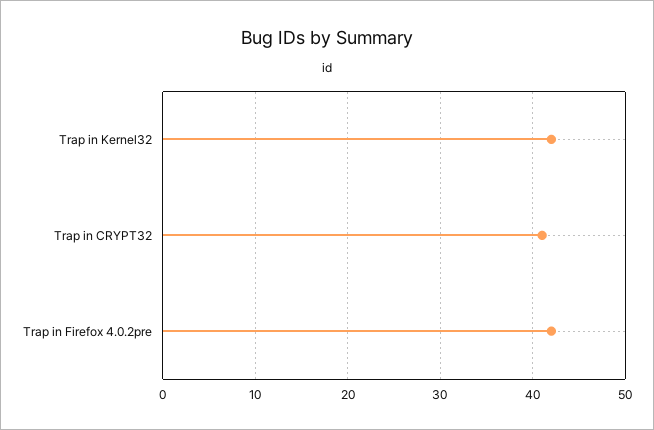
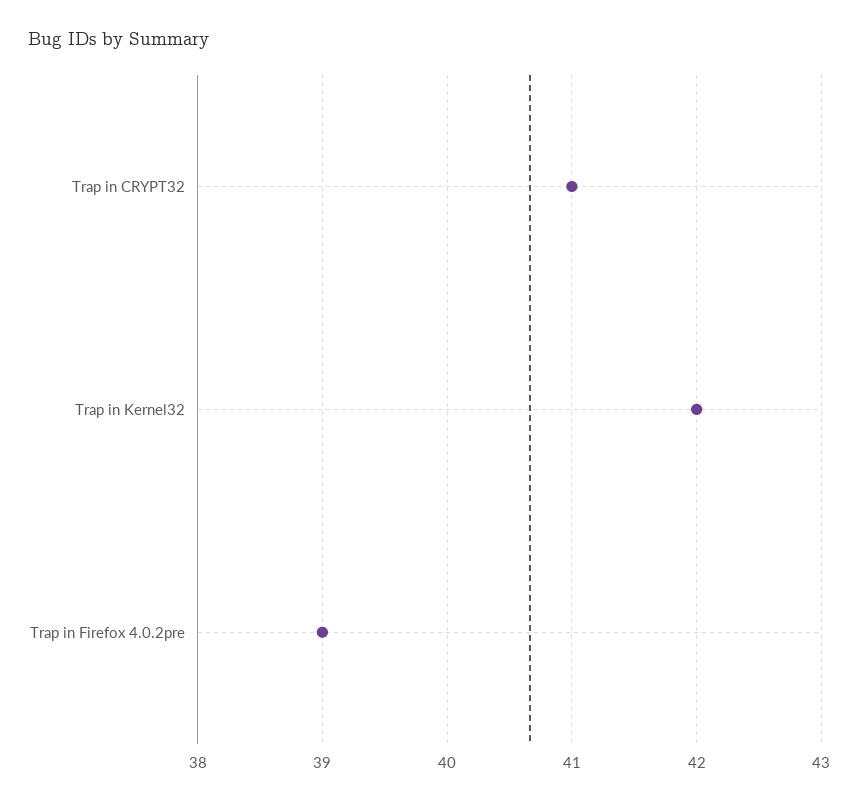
Trap in Firefox 4.0.2pre: 42 -> 39

